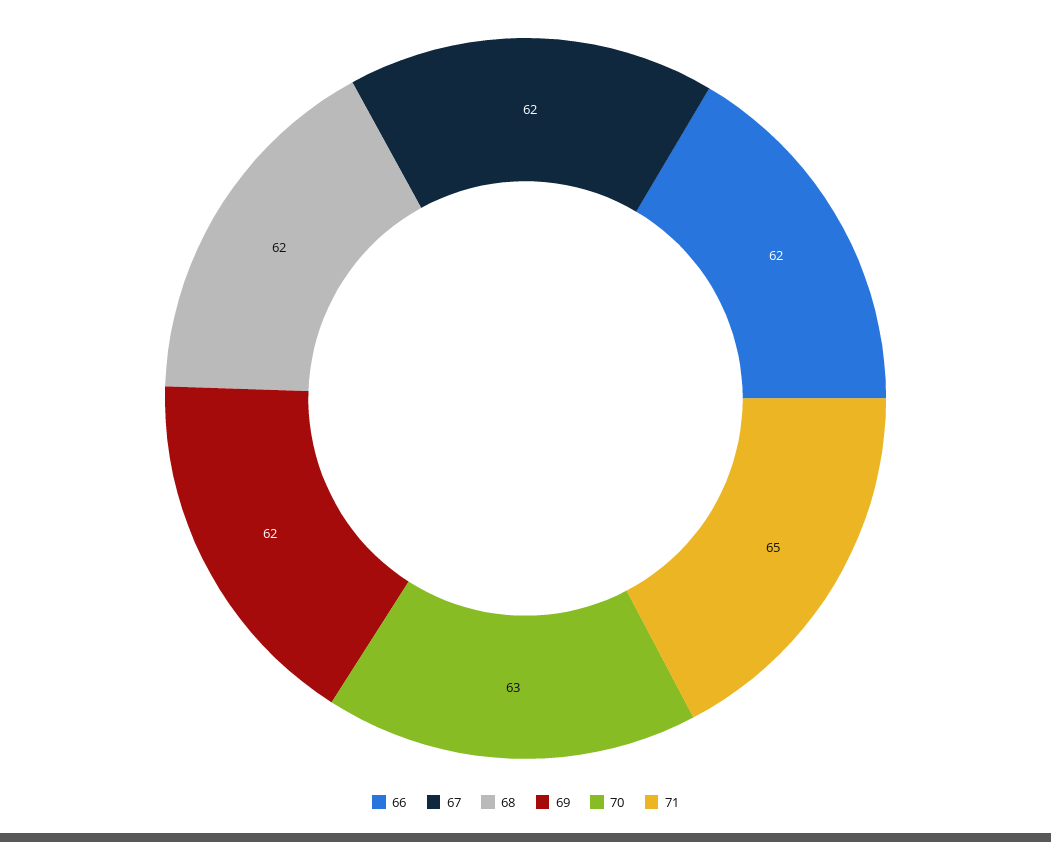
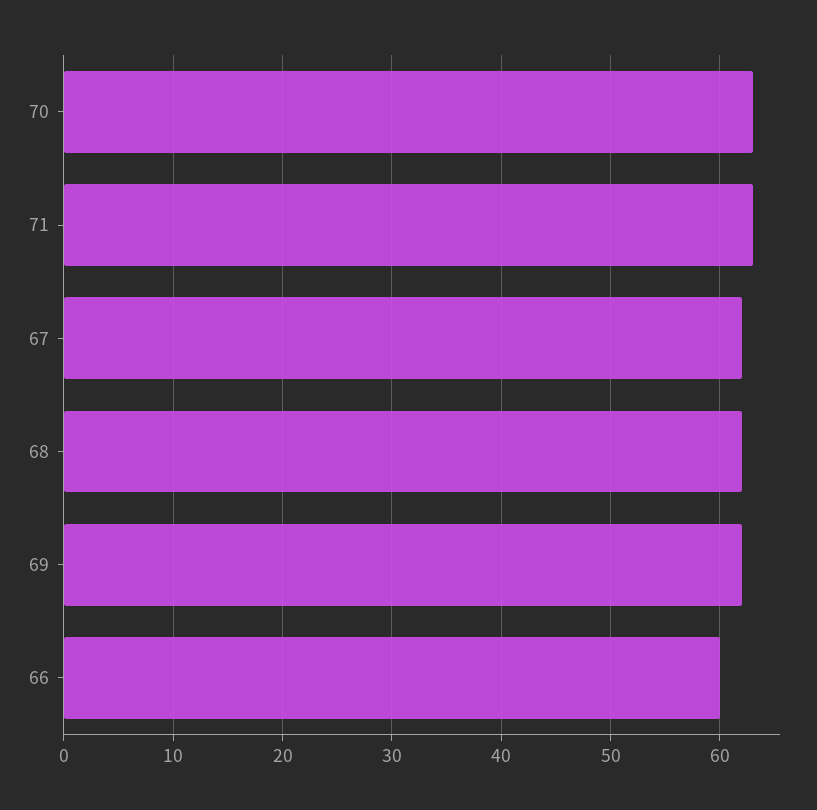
66: 62 -> 60
71: 65 -> 63

